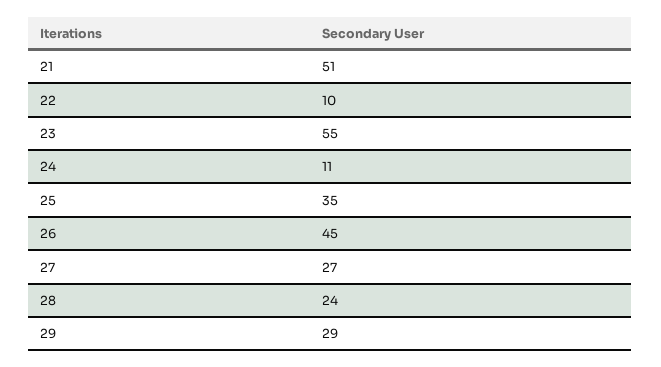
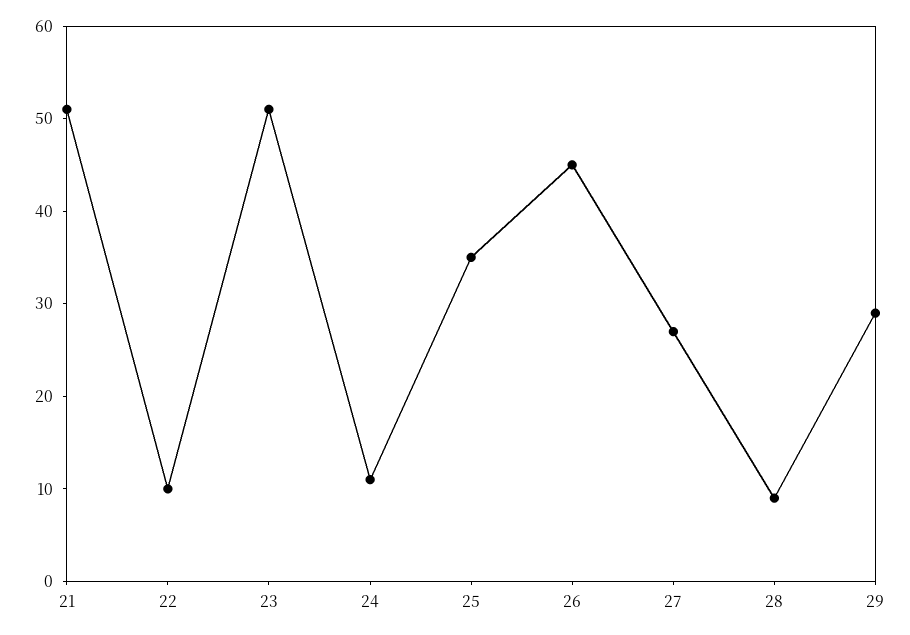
23: 55 -> 51
28: 24 -> 9

